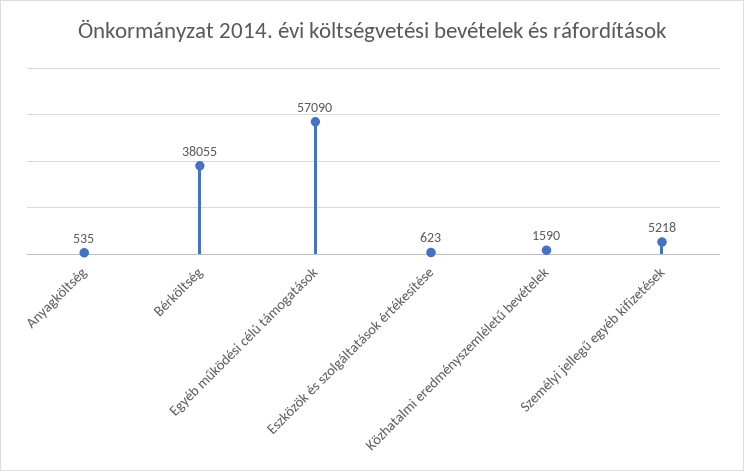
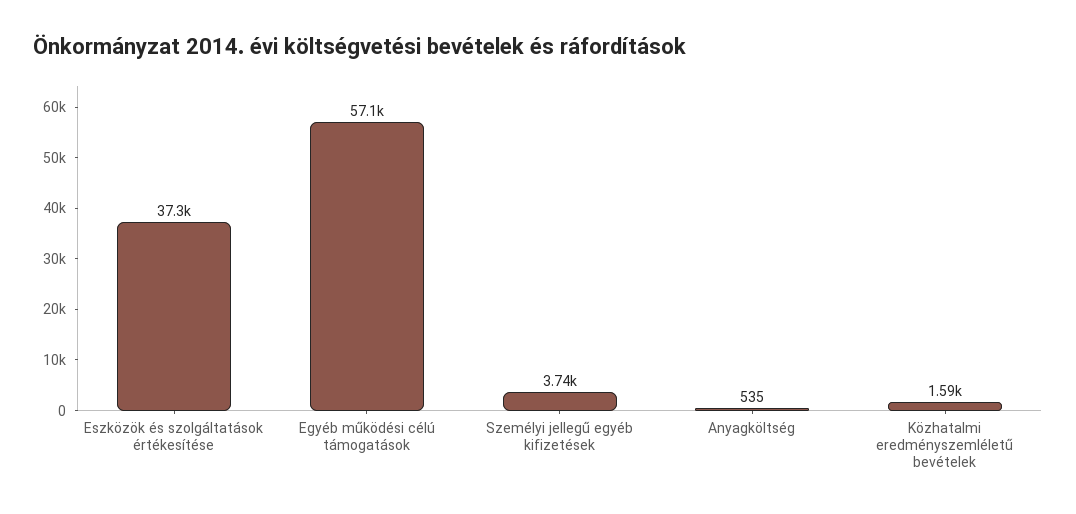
Bérköltség: 38055 -> none
Eszközök és szolgáltatások értékesítése: 623 -> 37300
Személyi jellegű egyéb kifizetések: 5218 -> 3740

